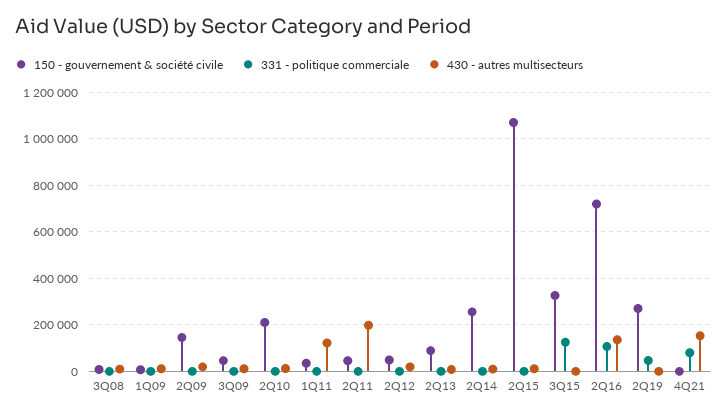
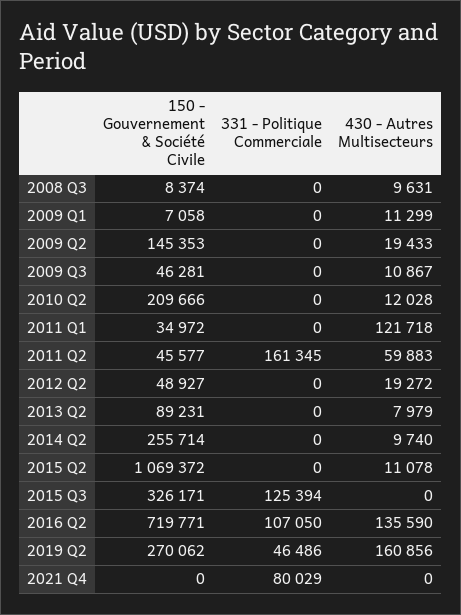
331 - politique commerciale, 2Q11: 0 -> 161345
430 - autres multisecteurs, 2Q11: 200000 -> 59883
430 - autres multisecteurs, 2Q19: 0 -> 160856
430 - autres multisecteurs, 4Q21: 150000 -> 0

